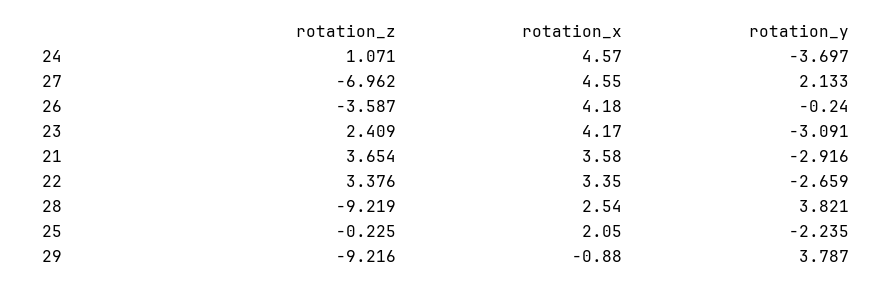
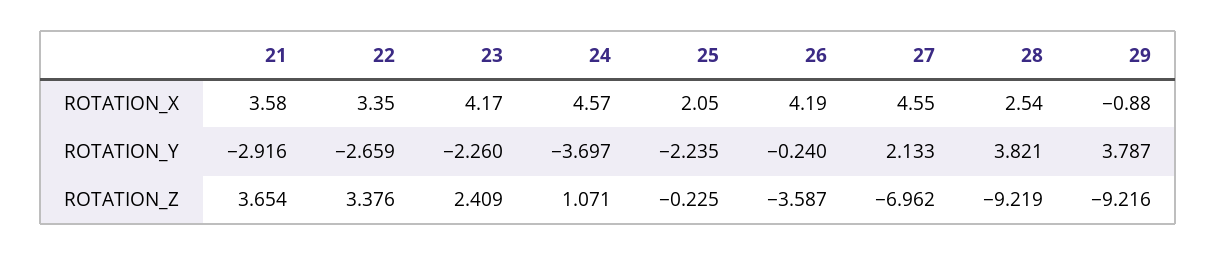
rotation_x, 26: 4.18 -> 4.19
rotation_y, 23: -3.091 -> -2.26

